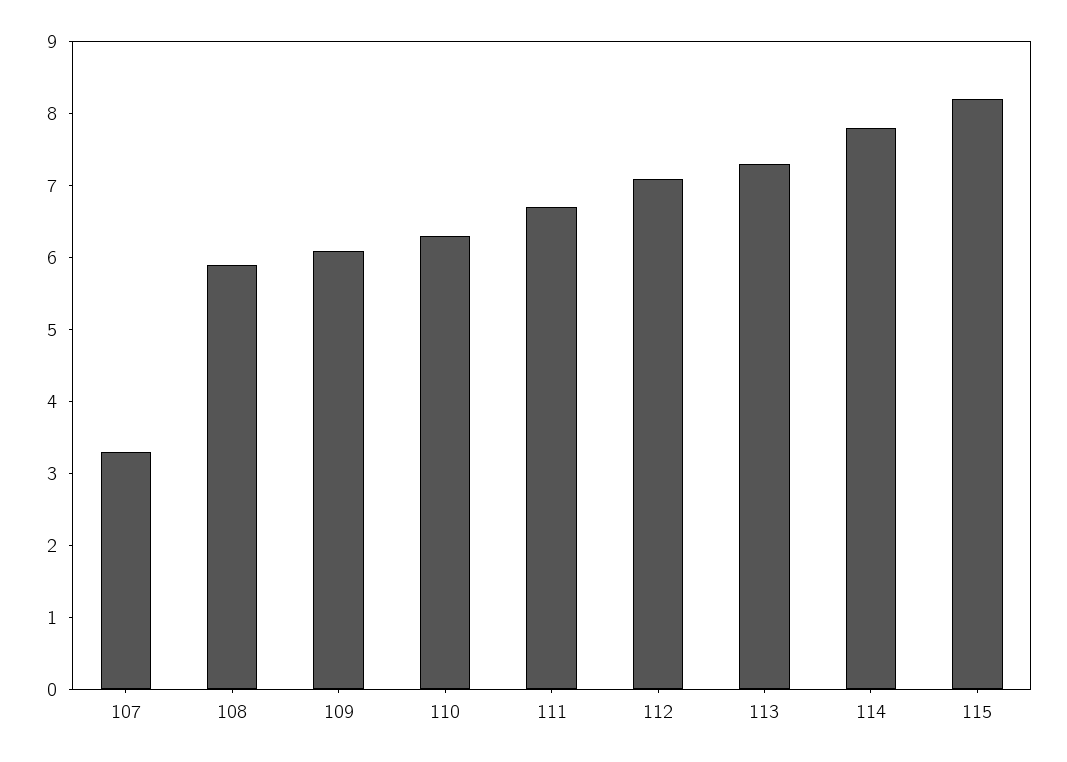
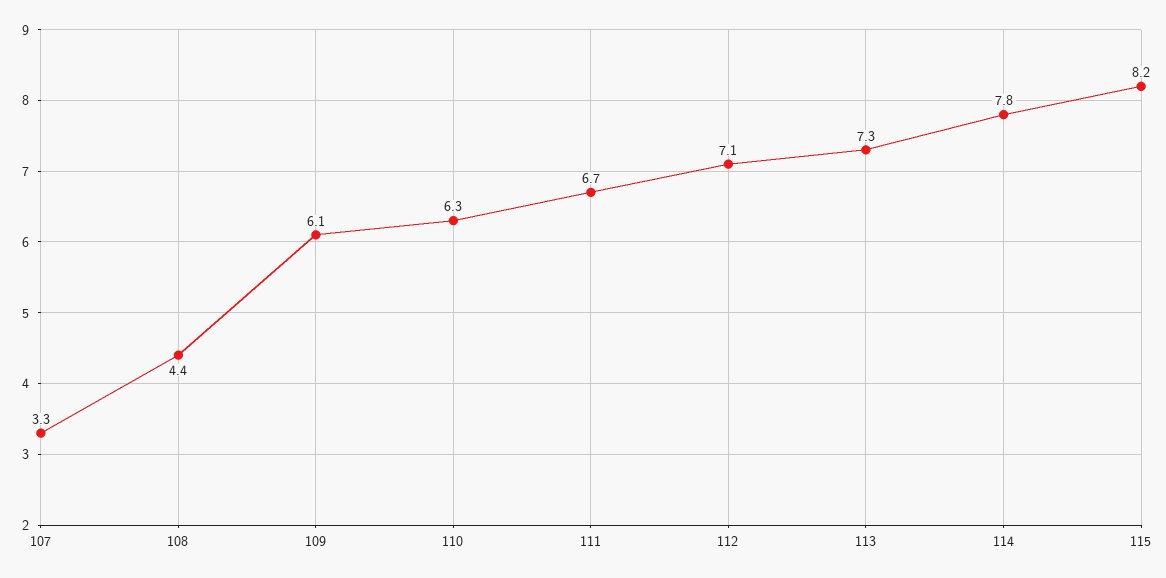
108: 6 -> 4.4

